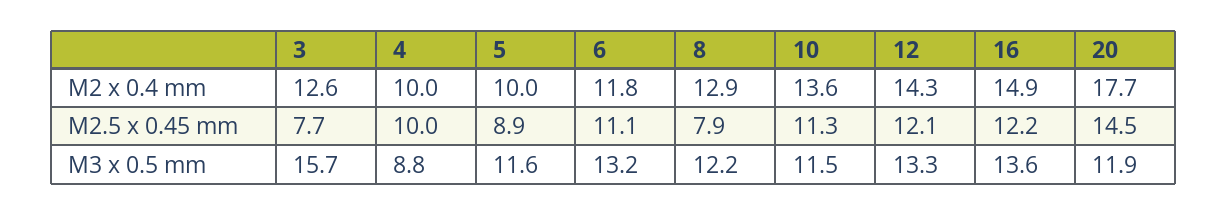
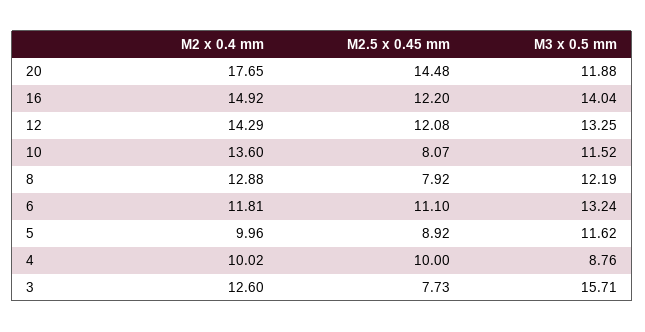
10, M2.5 x 0.45 mm: 11.3 -> 8.07
16, M3 x 0.5 mm: 13.6 -> 14.04

